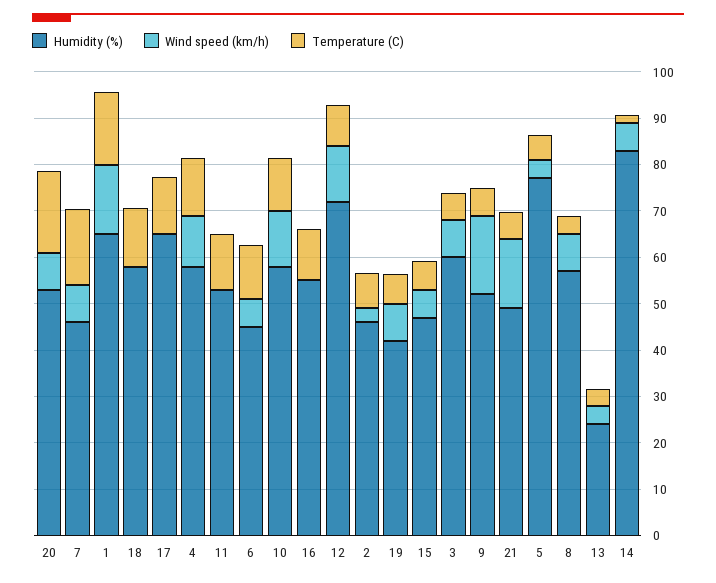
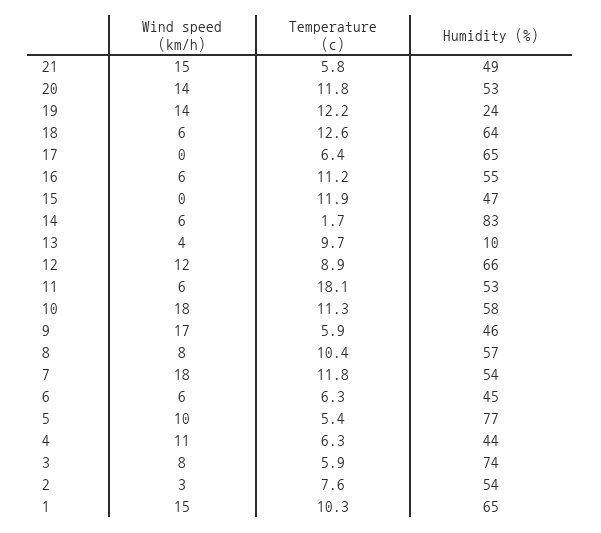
Wind speed (km/h), 20: 8 -> 14
Temperature (C), 20: 18 -> 11.8
Humidity (%), 7: 46 -> 54
Wind speed (km/h), 7: 8 -> 18
Temperature (C), 7: 16 -> 11.8
Temperature (C), 1: 16 -> 10.3
Humidity (%), 18: 58 -> 64
Wind speed (km/h), 18: 0 -> 6
Temperature (C), 17: 12 -> 6.4
Humidity (%), 4: 58 -> 44
Temperature (C), 4: 12 -> 6.3
Wind speed (km/h), 11: 0 -> 6
Temperature (C), 11: 12 -> 18.1
Temperature (C), 6: 12 -> 6.3
Wind speed (km/h), 10: 12 -> 18
Wind speed (km/h), 16: 0 -> 6
Humidity (%), 12: 72 -> 66
Humidity (%), 2: 46 -> 54
Humidity (%), 19: 42 -> 24
Wind speed (km/h), 19: 8 -> 14
Temperature (C), 19: 6 -> 12.2
Wind speed (km/h), 15: 6 -> 0
Temperature (C), 15: 6 -> 11.9
Humidity (%), 3: 60 -> 74
Humidity (%), 9: 52 -> 46
Wind speed (km/h), 5: 4 -> 10
Temperature (C), 8: 4 -> 10.4
Humidity (%), 13: 24 -> 10
Temperature (C), 13: 4 -> 9.7

